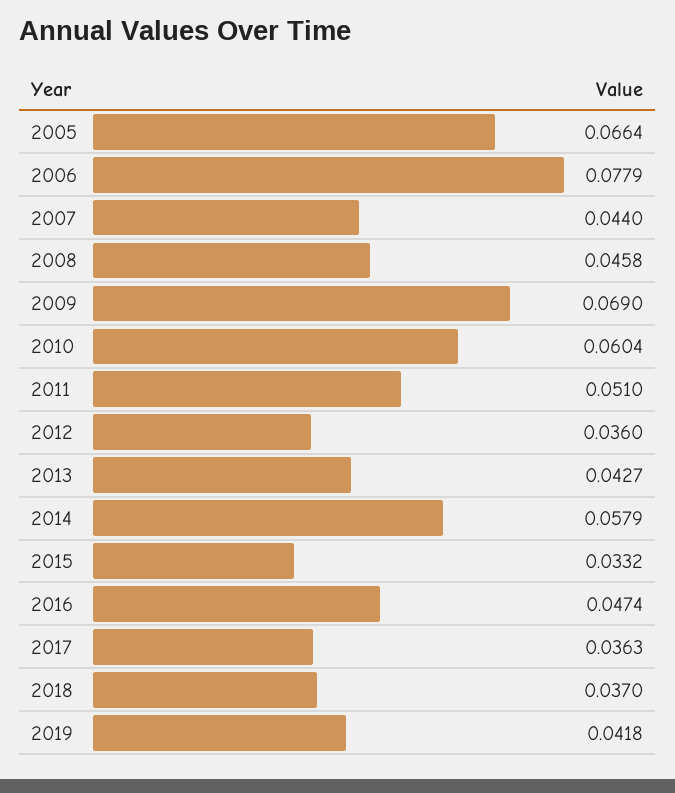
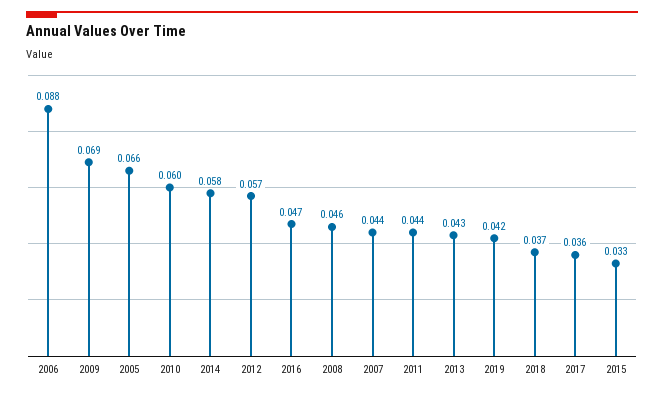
2006: 0.0779 -> 0.088
2011: 0.051 -> 0.044
2012: 0.036 -> 0.057

